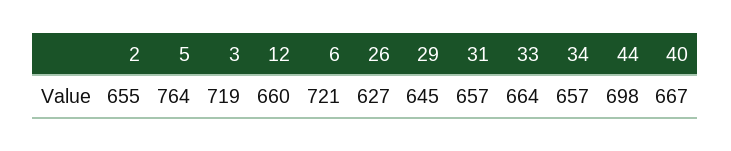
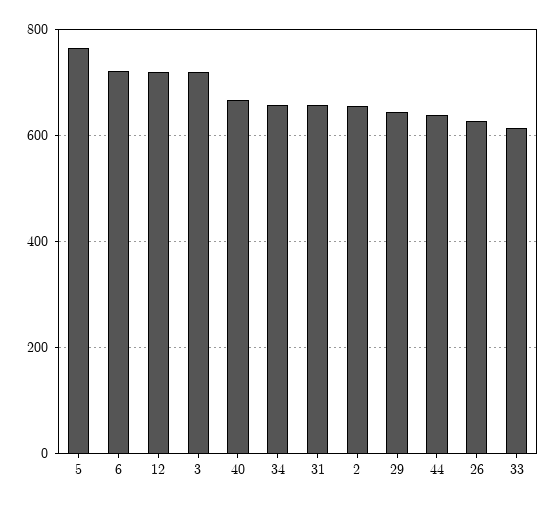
12: 660 -> 720
33: 664 -> 620
44: 698 -> 640

